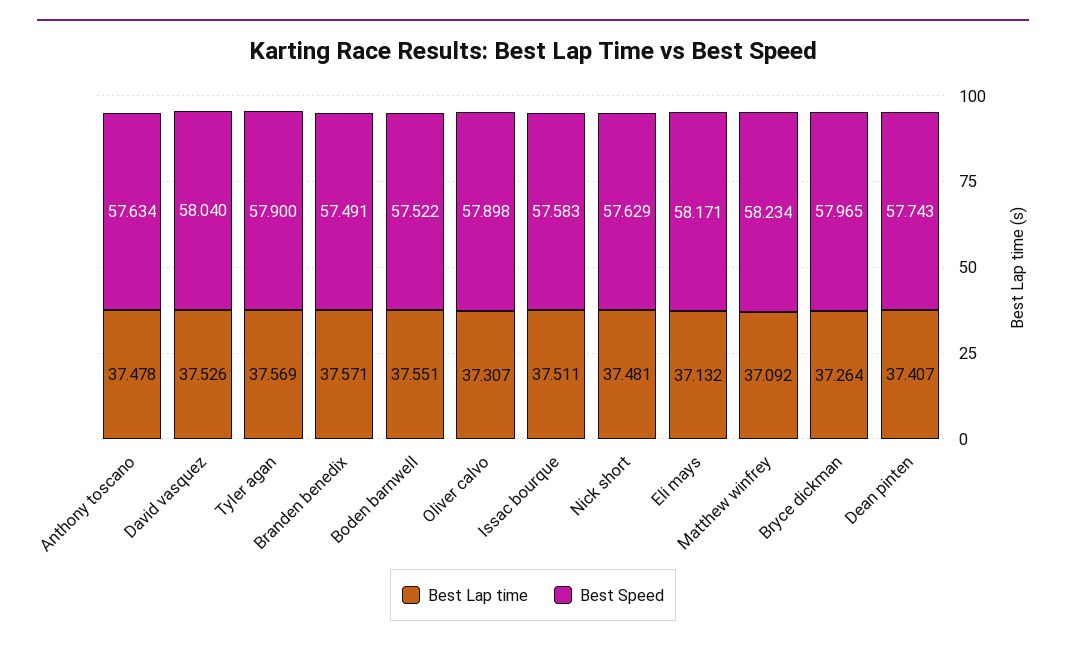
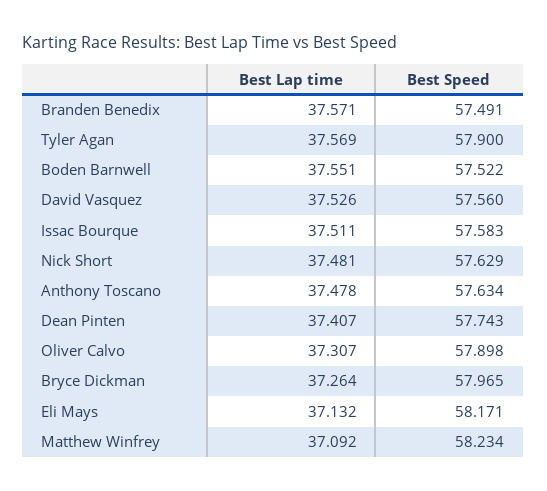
Best Speed, David vasquez: 58.04 -> 57.56

